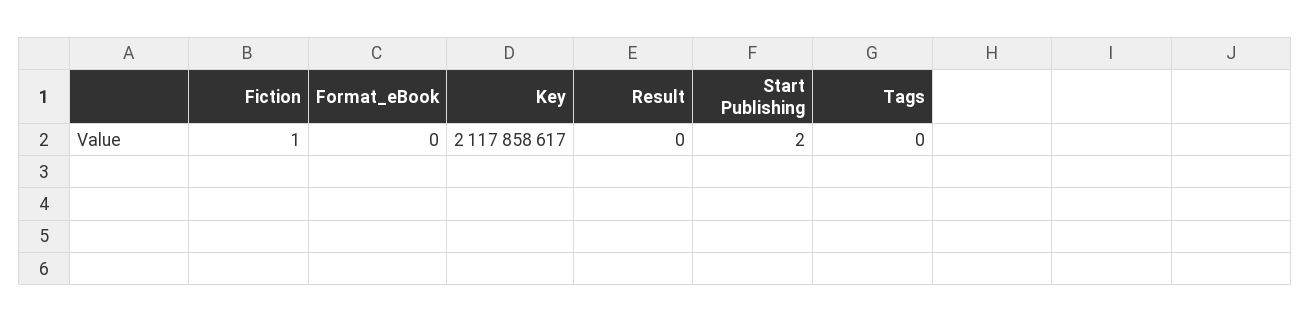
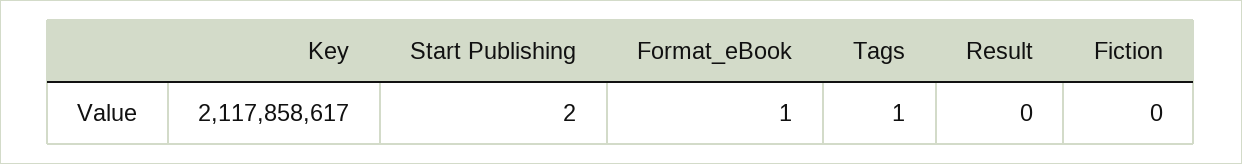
Fiction: 1 -> 0
Format_eBook: 0 -> 1
Tags: 0 -> 1

